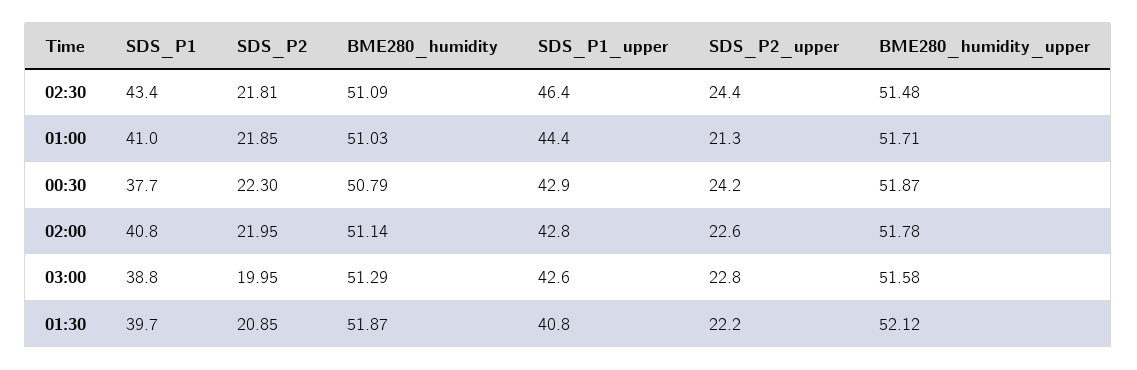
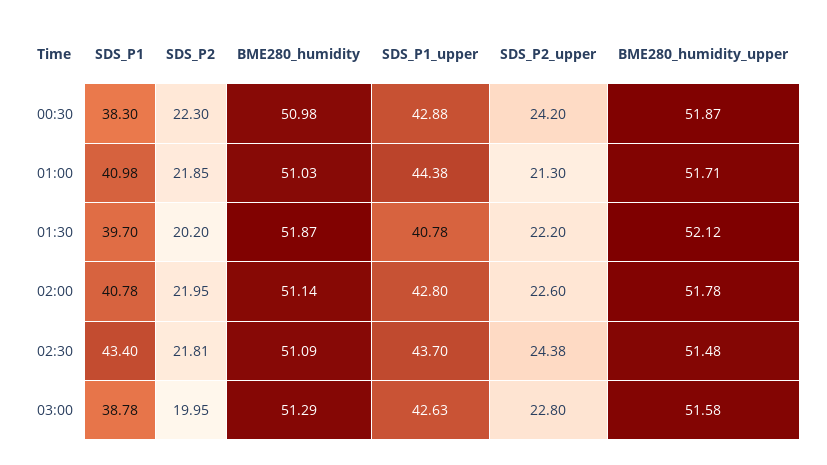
SDS_P1_upper, 02:30: 46.4 -> 43.7
SDS_P1, 00:30: 37.7 -> 38.3
BME280_humidity, 00:30: 50.79 -> 50.98
SDS_P2, 01:30: 20.85 -> 20.2

